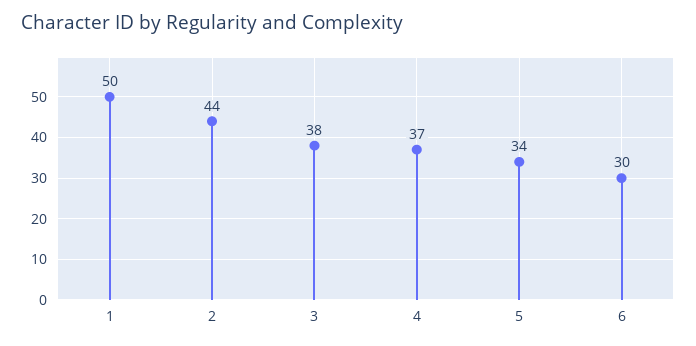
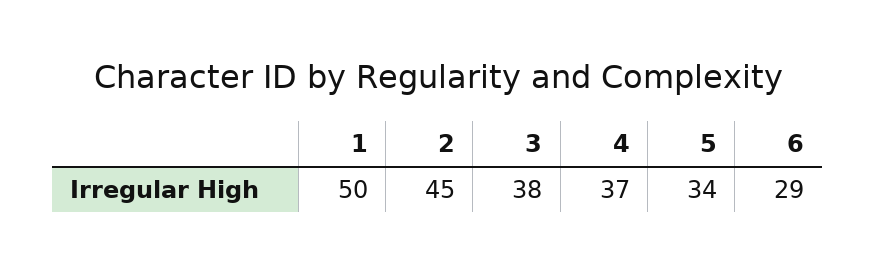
2: 44 -> 45
6: 30 -> 29

